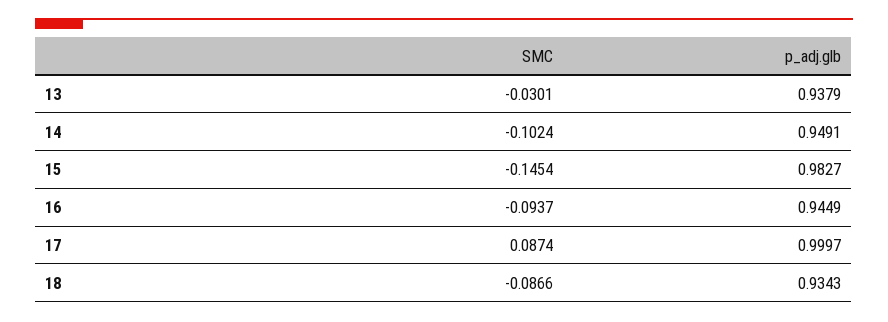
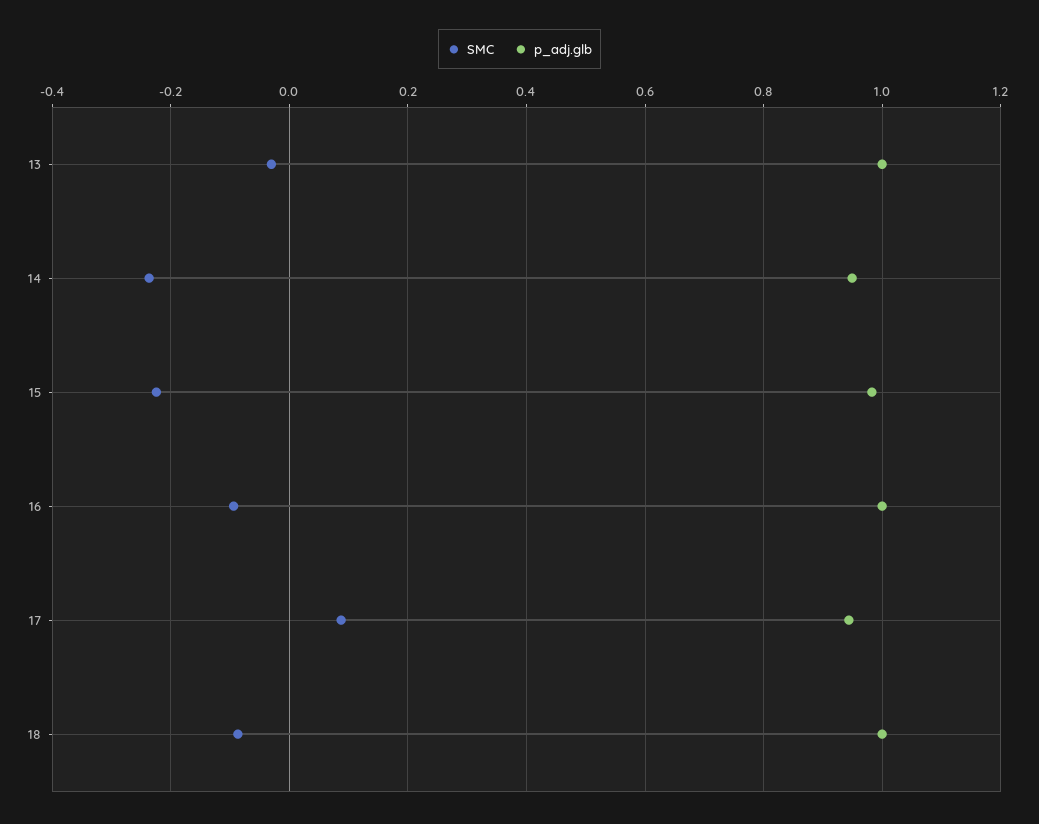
p_adj.glb, 13: 0.9379 -> 1
SMC, 14: -0.1024 -> -0.24
SMC, 15: -0.1454 -> -0.22
p_adj.glb, 16: 0.9449 -> 1
p_adj.glb, 17: 0.9997 -> 0.94
p_adj.glb, 18: 0.9343 -> 1

